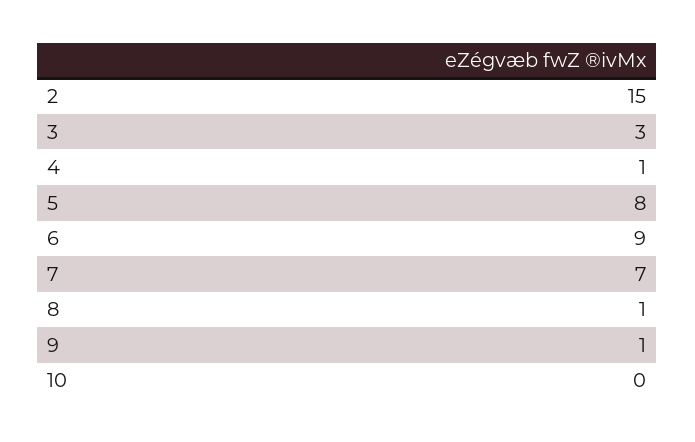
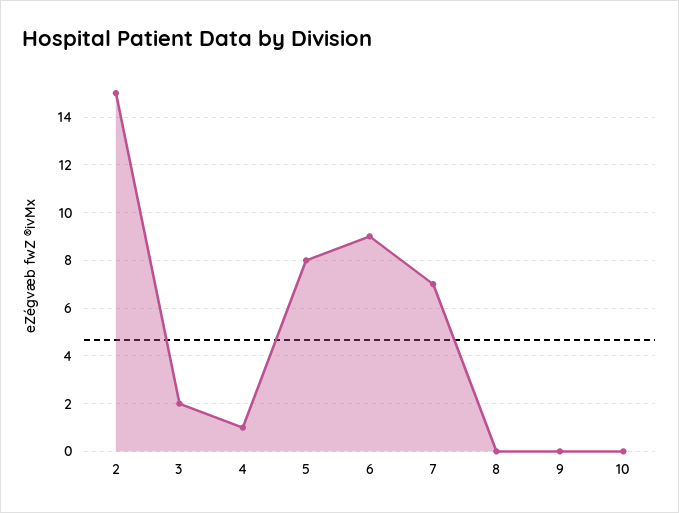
3: 3 -> 2
8: 1 -> 0
9: 1 -> 0

